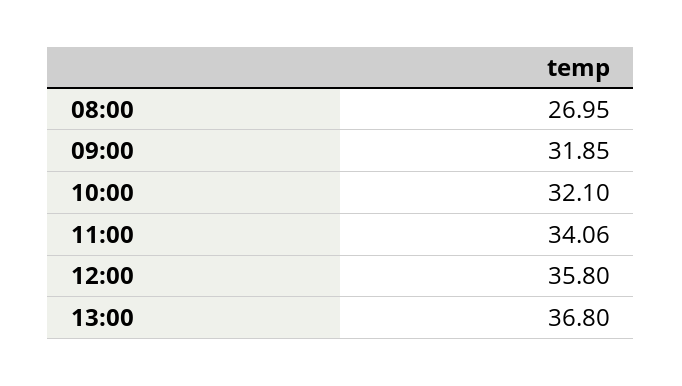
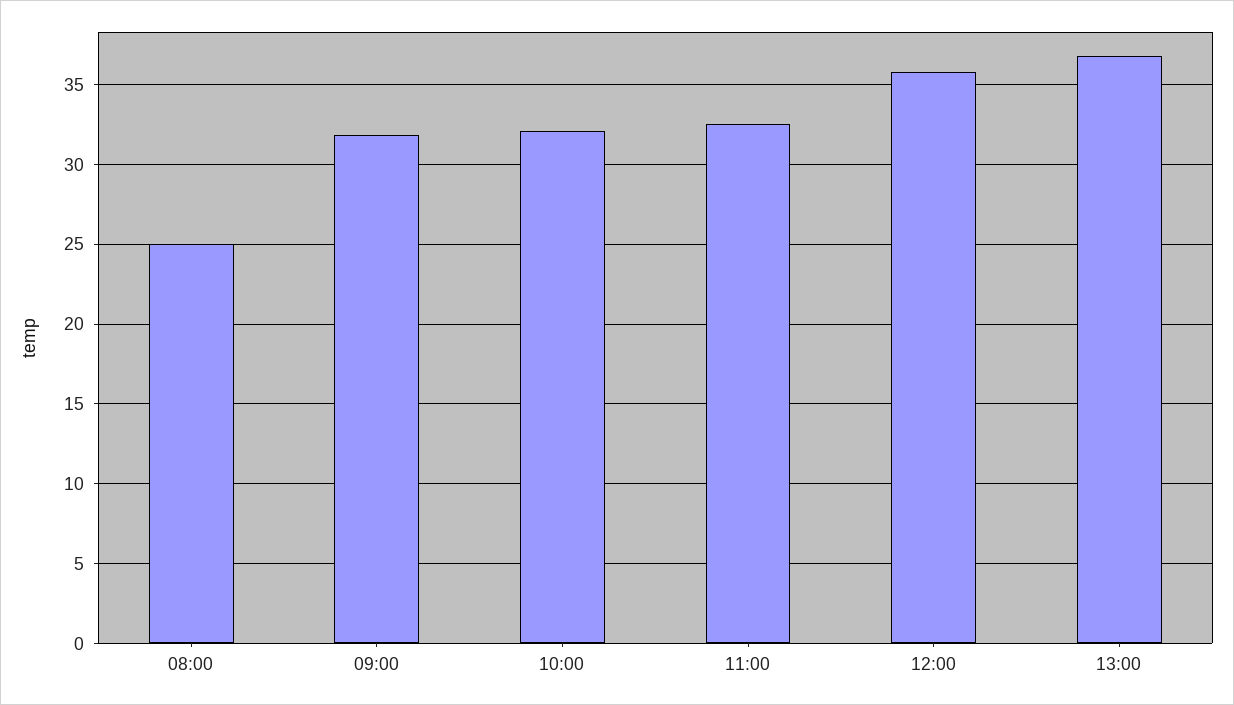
08:00: 26.95 -> 25
11:00: 34.06 -> 32.5

